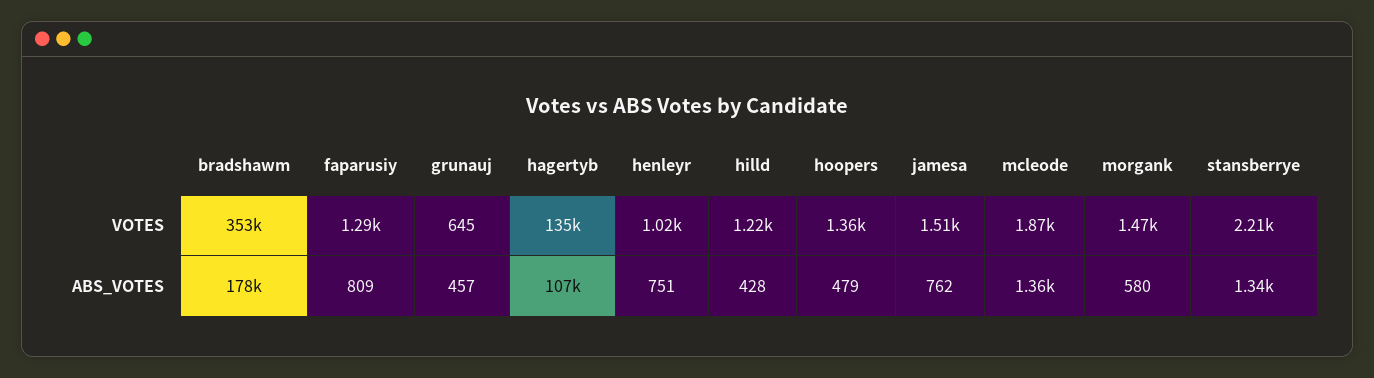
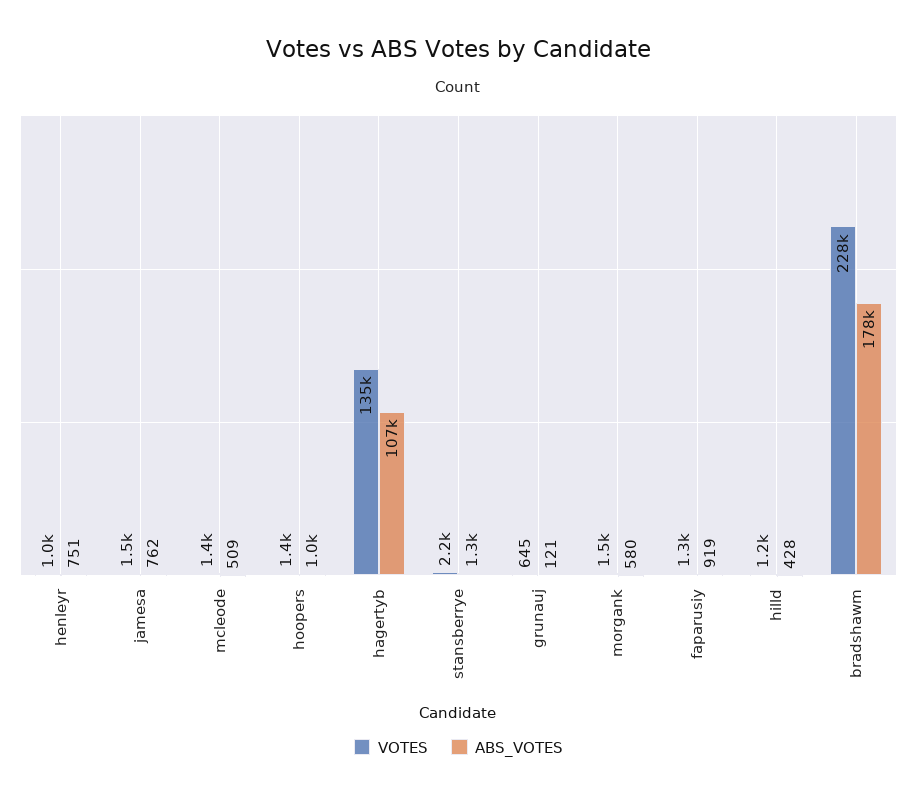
VOTES, bradshawm: 353000 -> 228000
VOTES, mcleode: 1870 -> 1400
ABS_VOTES, faparusiy: 809 -> 919
ABS_VOTES, grunauj: 457 -> 121
ABS_VOTES, hoopers: 479 -> 1000
ABS_VOTES, mcleode: 1360 -> 509

